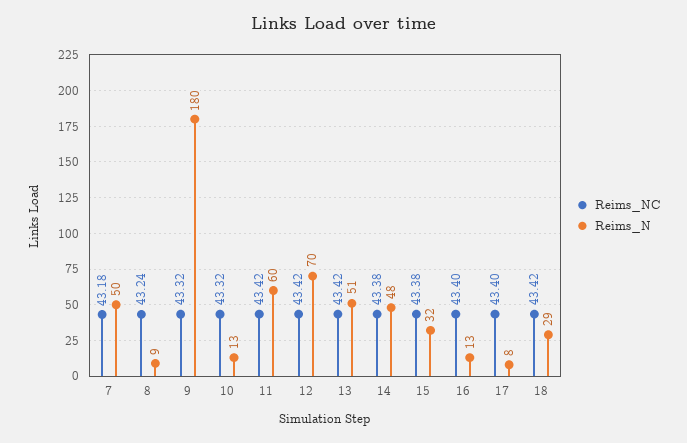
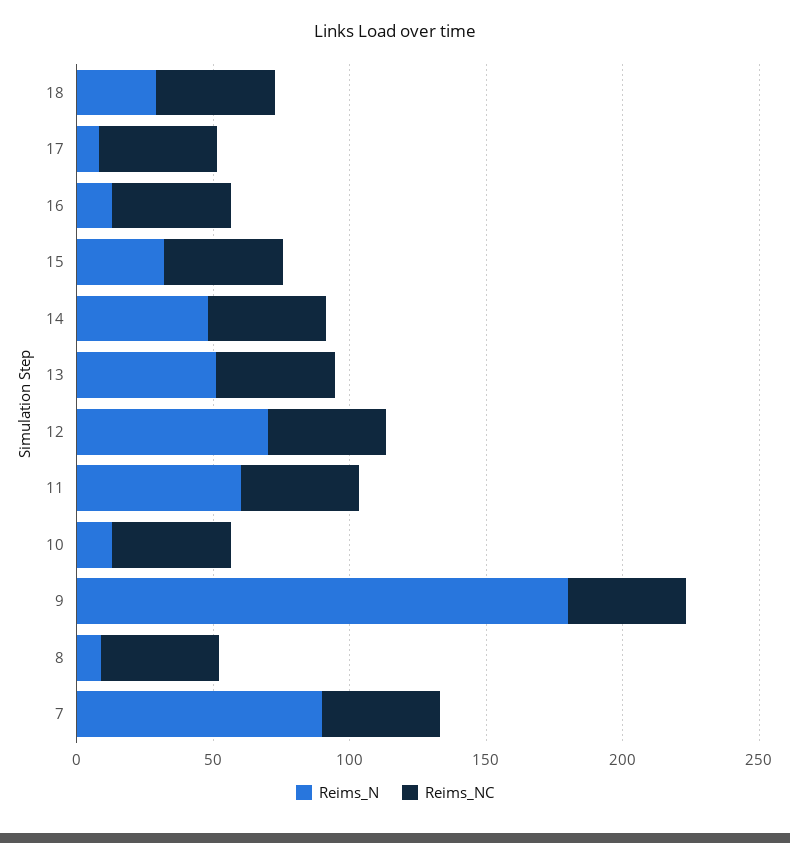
Reims_N, 7: 50 -> 90

